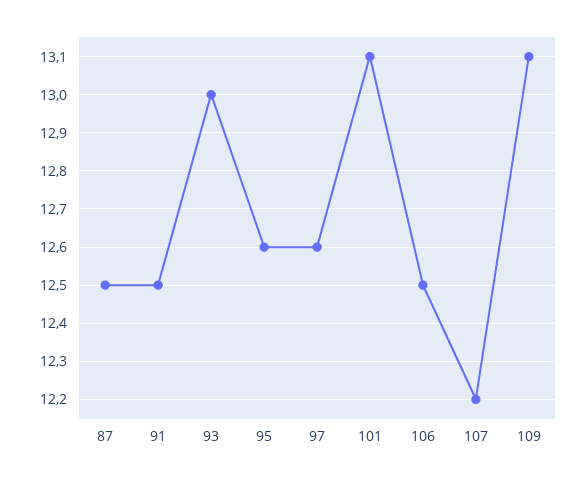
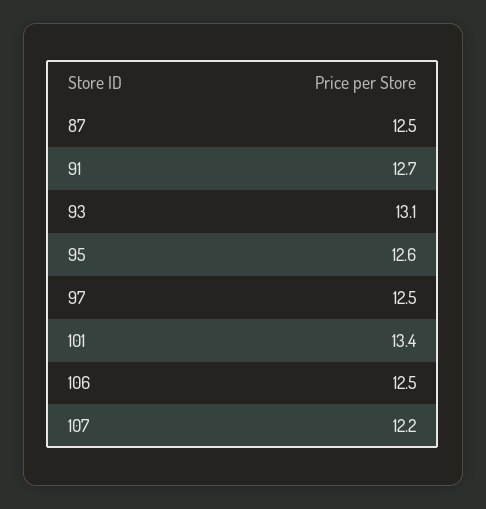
91: 12.5 -> 12.7
93: 13 -> 13.1
97: 12.6 -> 12.5
101: 13.1 -> 13.4
109: 13.1 -> none

